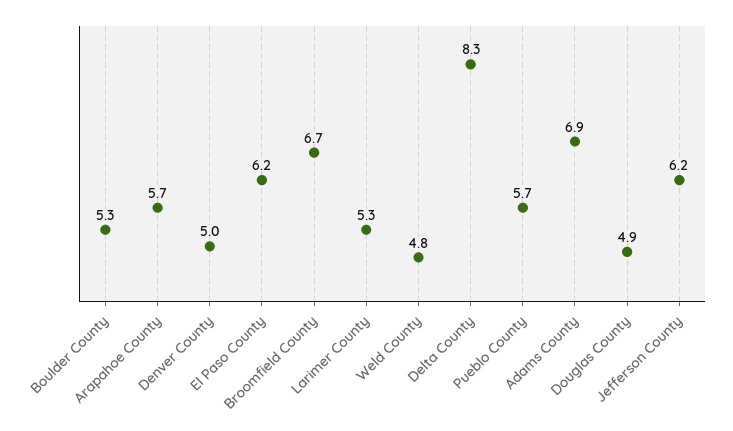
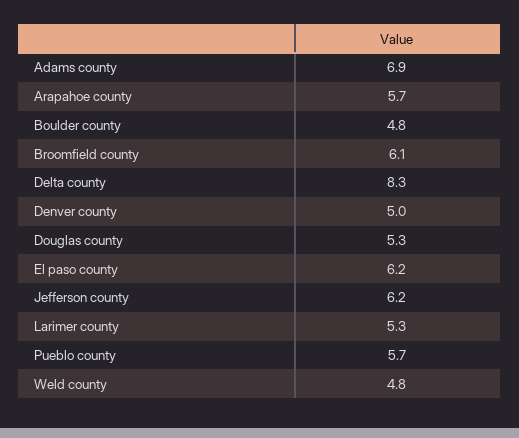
Boulder County: 5.3 -> 4.8
Broomfield County: 6.7 -> 6.1
Douglas County: 4.9 -> 5.3

